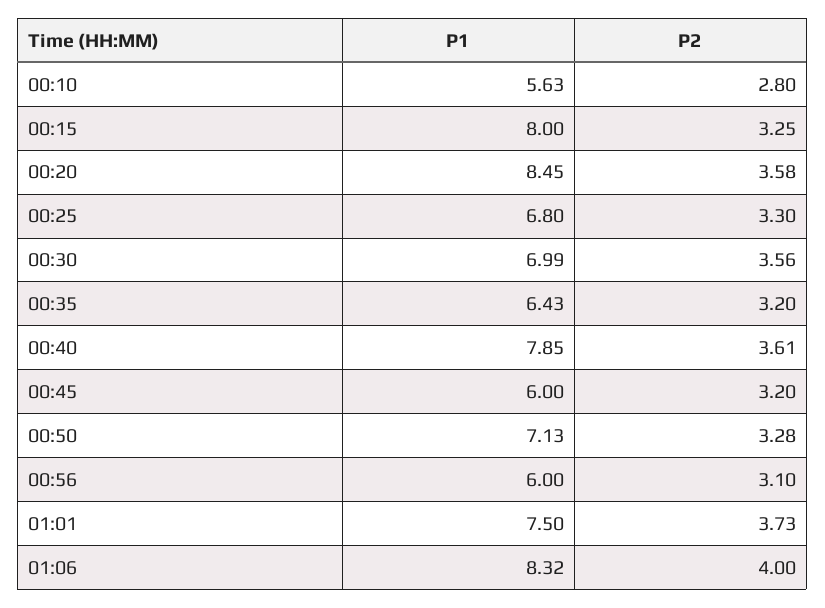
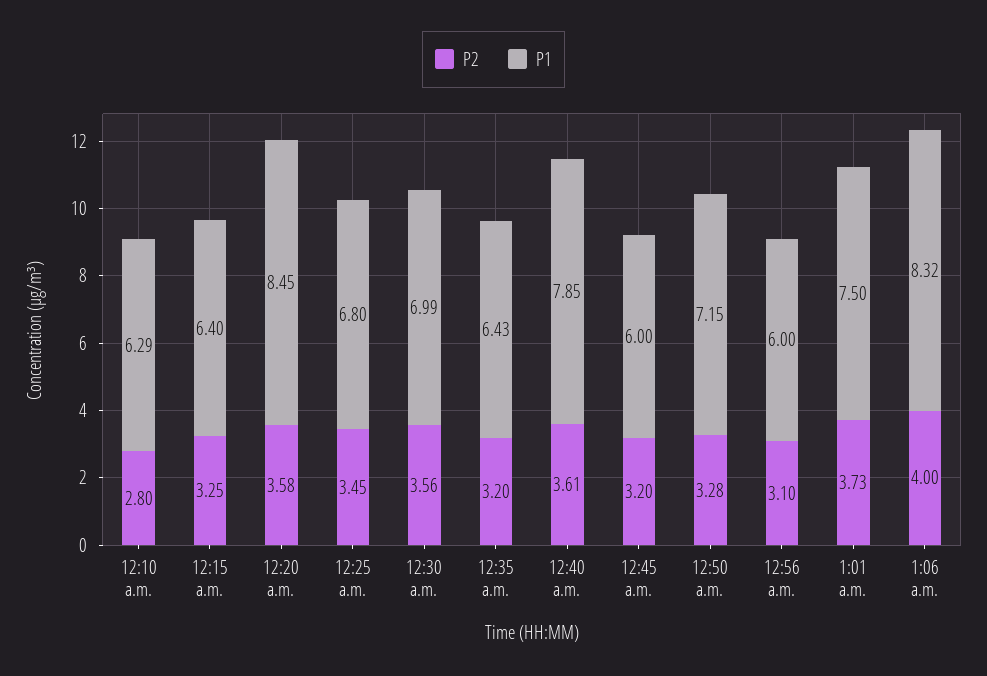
P1, 00:10: 5.63 -> 6.29
P1, 00:15: 8 -> 6.4
P2, 00:25: 3.3 -> 3.45
P1, 00:50: 7.13 -> 7.15

